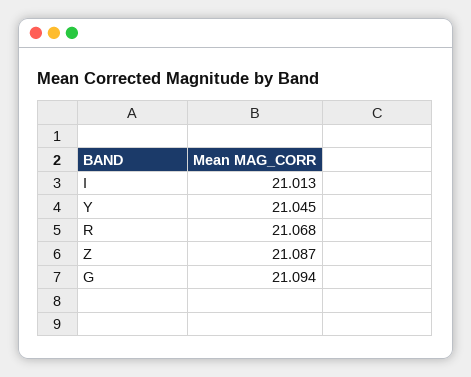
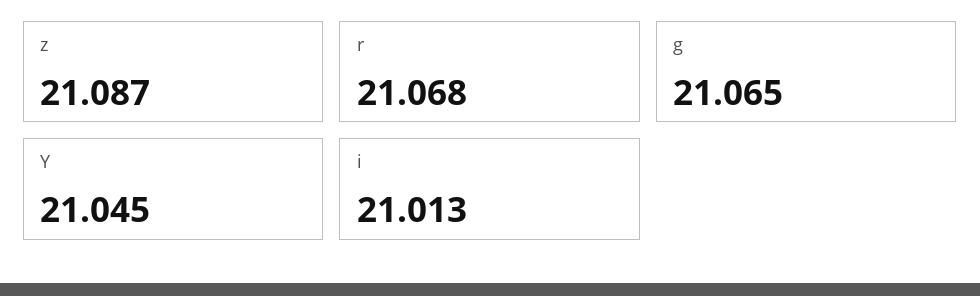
G: 21.094 -> 21.065

